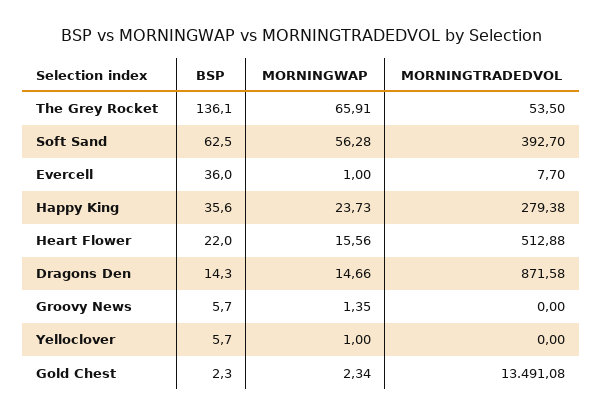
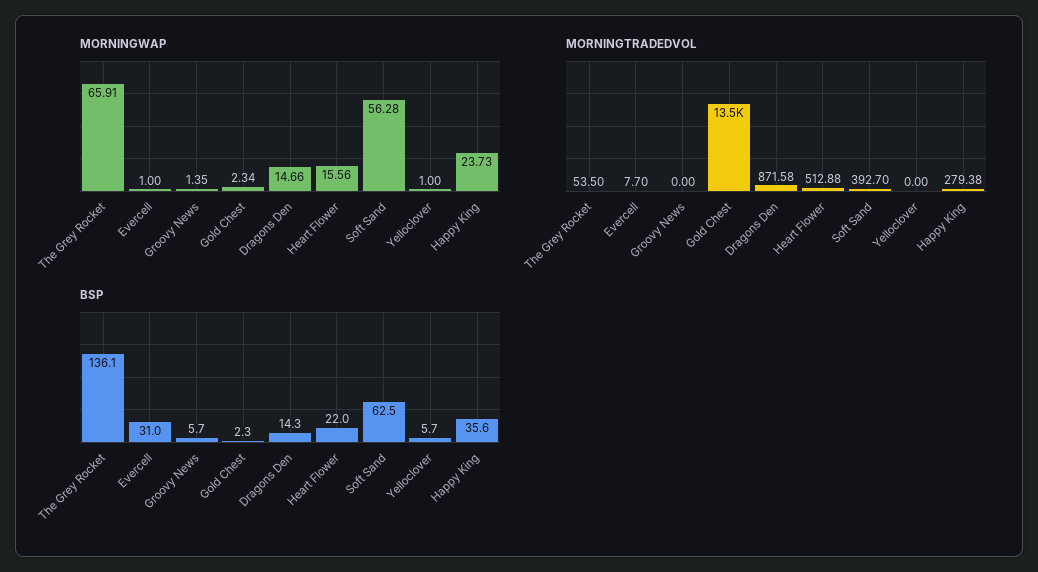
BSP, Evercell: 36 -> 31

